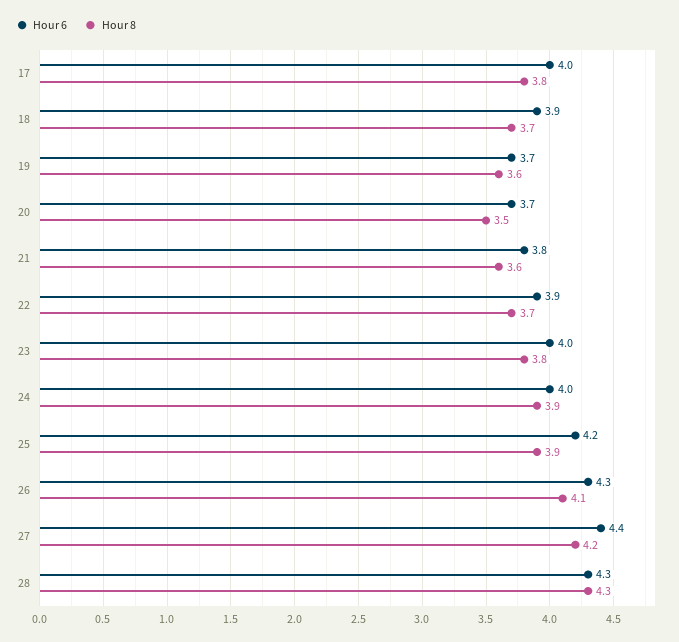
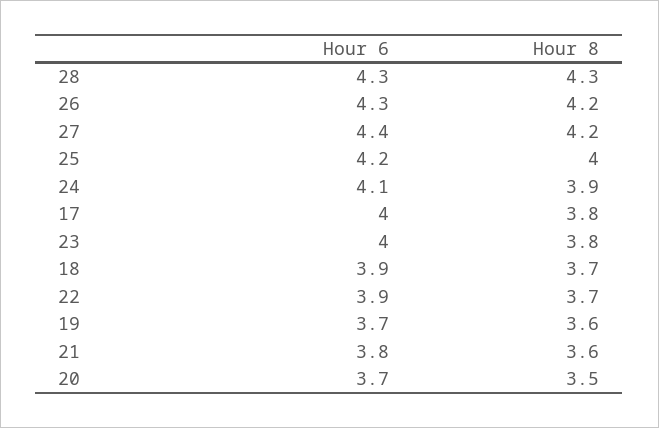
Hour 6, 24: 4 -> 4.1
Hour 8, 25: 3.9 -> 4
Hour 8, 26: 4.1 -> 4.2

